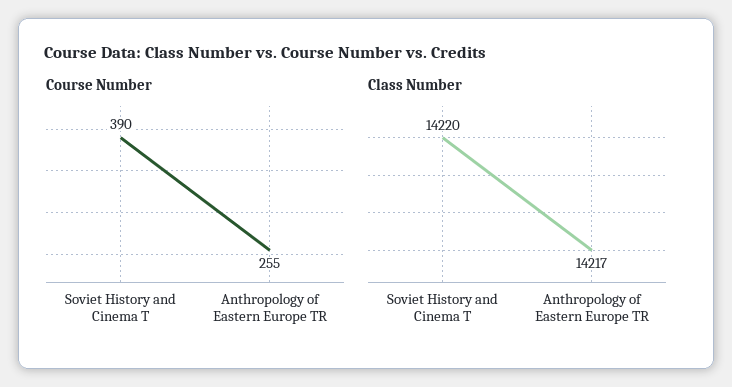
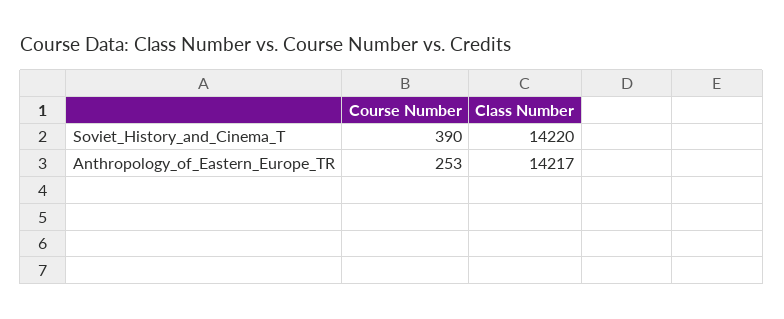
Course Number, Anthropology of Eastern Europe TR: 255 -> 253

